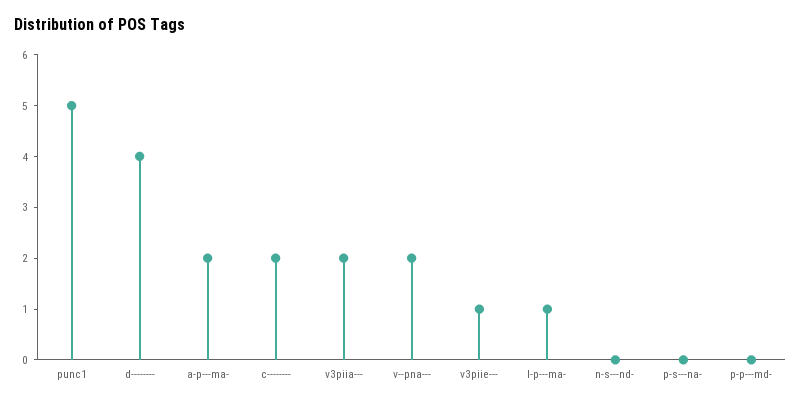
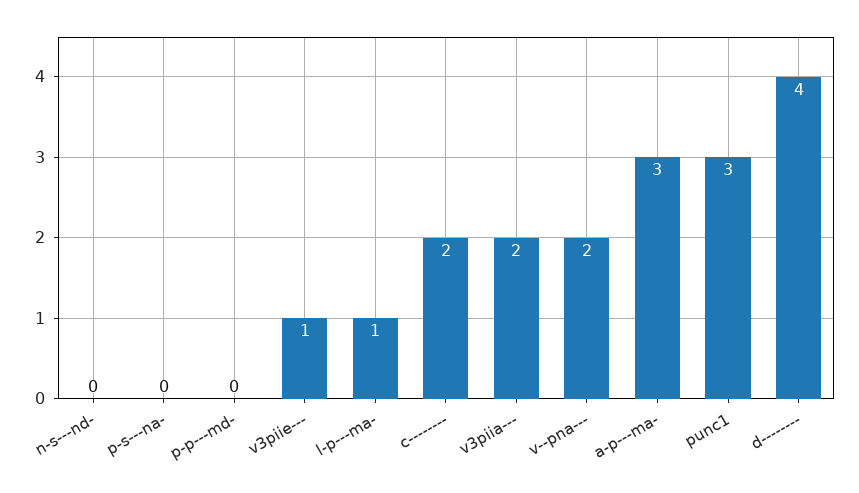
punc1: 5 -> 3
a-p---ma-: 2 -> 3

